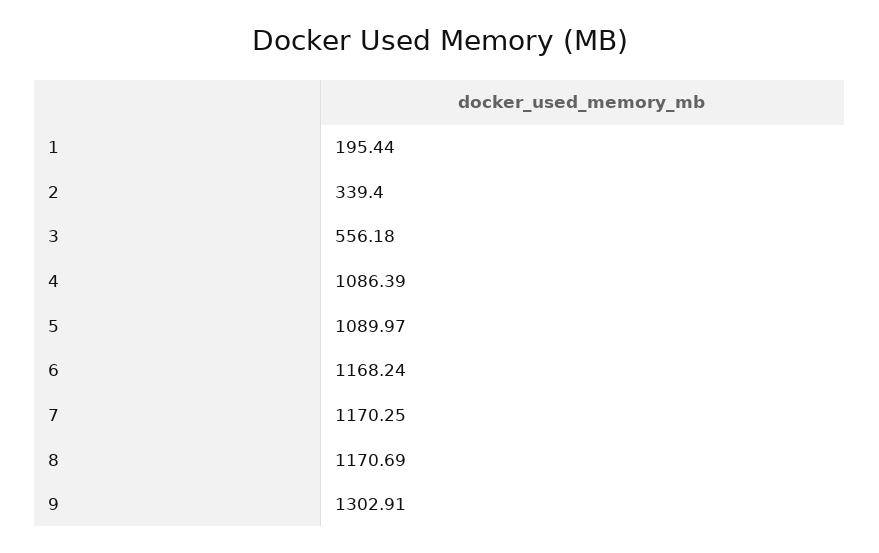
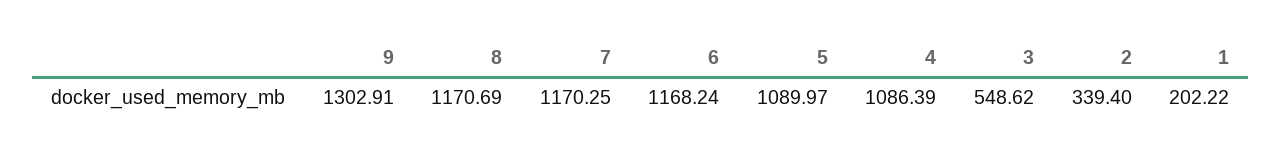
1: 195.44 -> 202.22
3: 556.18 -> 548.62

